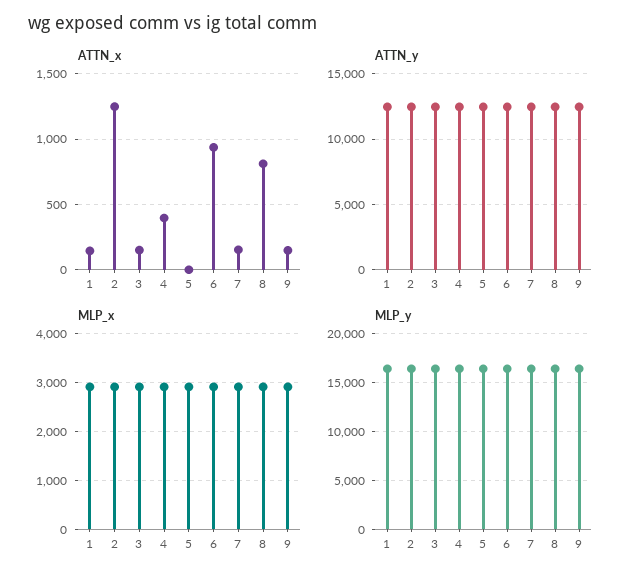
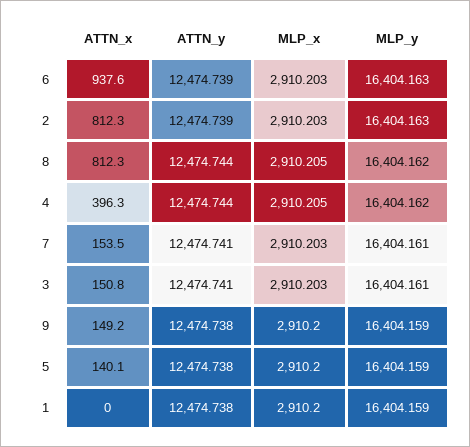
ATTN_x, 1: 150 -> 0
ATTN_x, 2: 1250 -> 812.3
ATTN_x, 5: 0 -> 140.1

